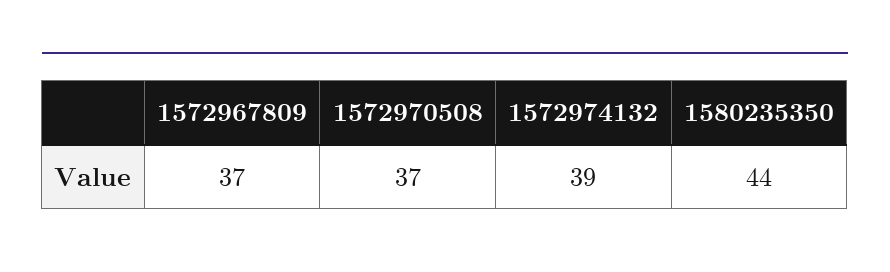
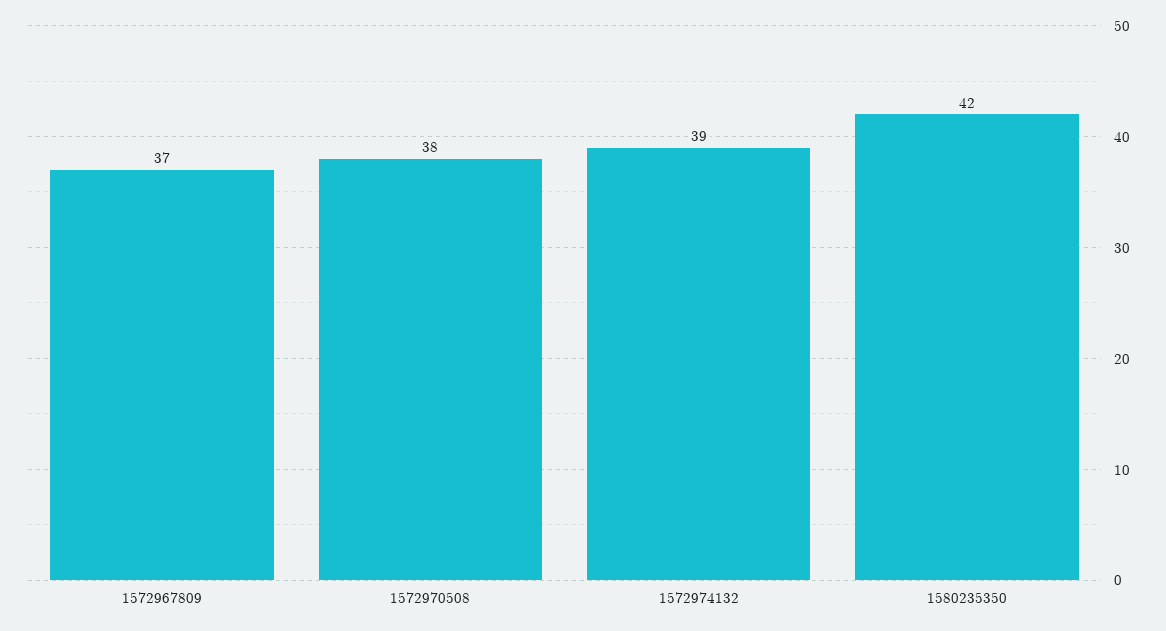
1572970508: 37 -> 38
1580235350: 44 -> 42

